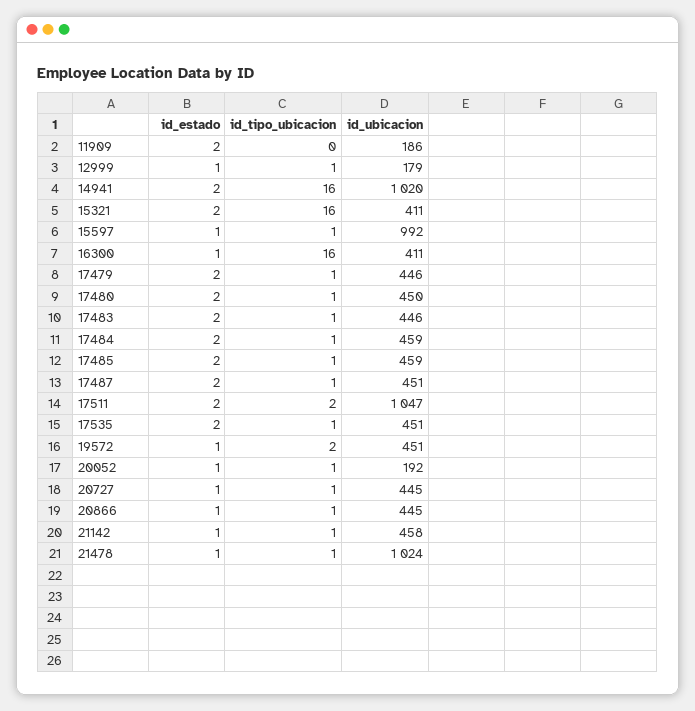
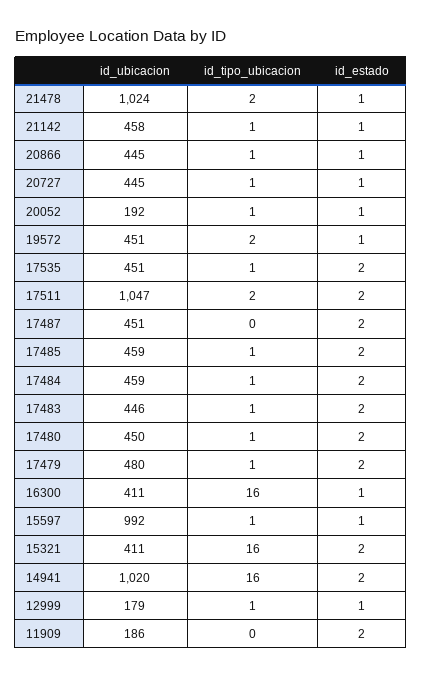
id_ubicacion, 17479: 446 -> 480
id_tipo_ubicacion, 17487: 1 -> 0
id_tipo_ubicacion, 21478: 1 -> 2

